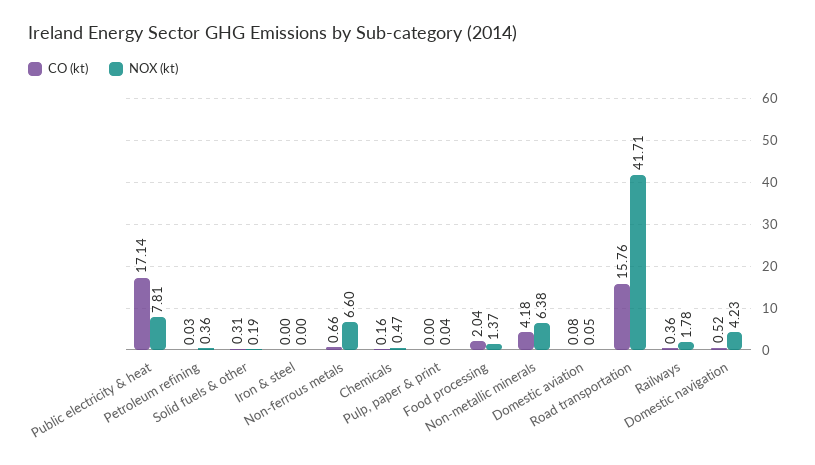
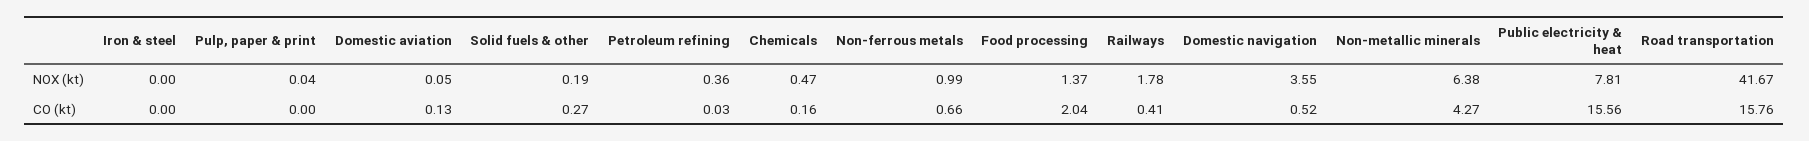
CO (kt), Public electricity & heat: 17.14 -> 15.56
CO (kt), Solid fuels & other: 0.31 -> 0.27
NOX (kt), Non-ferrous metals: 6.6 -> 0.99
CO (kt), Non-metallic minerals: 4.18 -> 4.27
CO (kt), Domestic aviation: 0.08 -> 0.13
NOX (kt), Road transportation: 41.71 -> 41.67
CO (kt), Railways: 0.36 -> 0.41
NOX (kt), Domestic navigation: 4.23 -> 3.55

